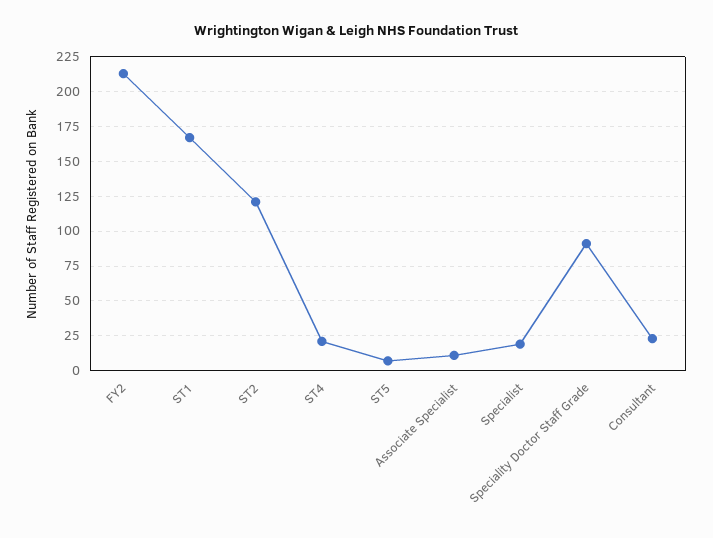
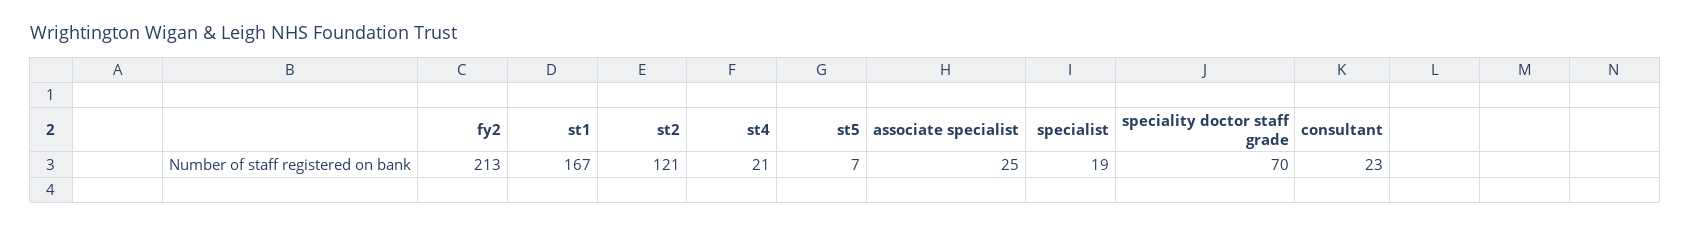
Associate Specialist: 10 -> 25
Speciality Doctor Staff Grade: 90 -> 70

